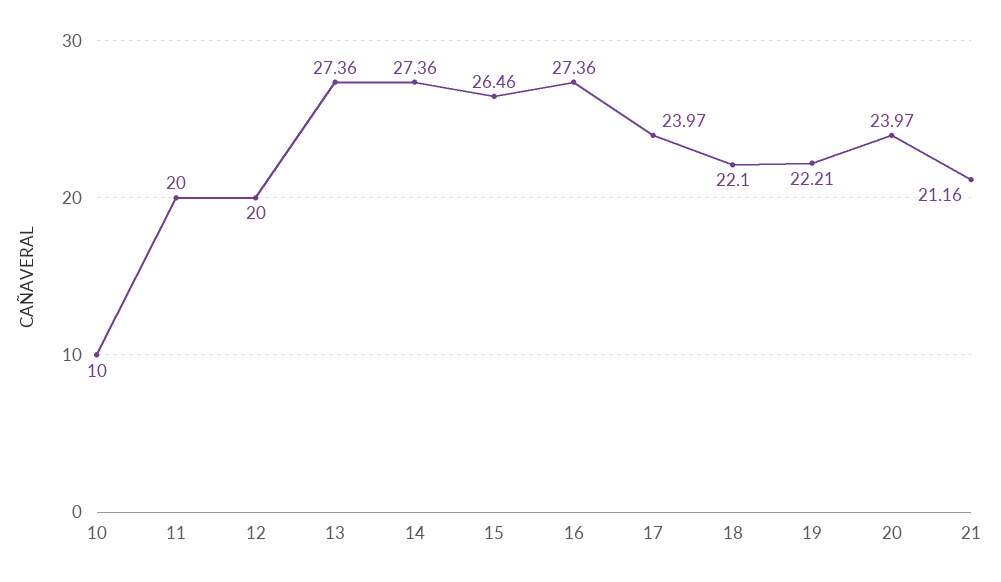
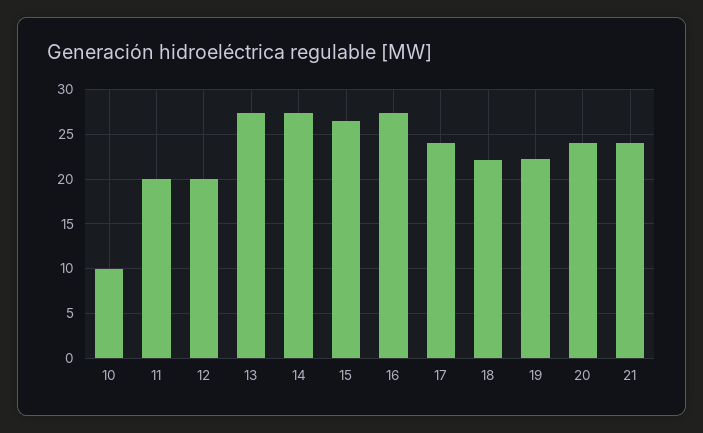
21: 21.16 -> 24

